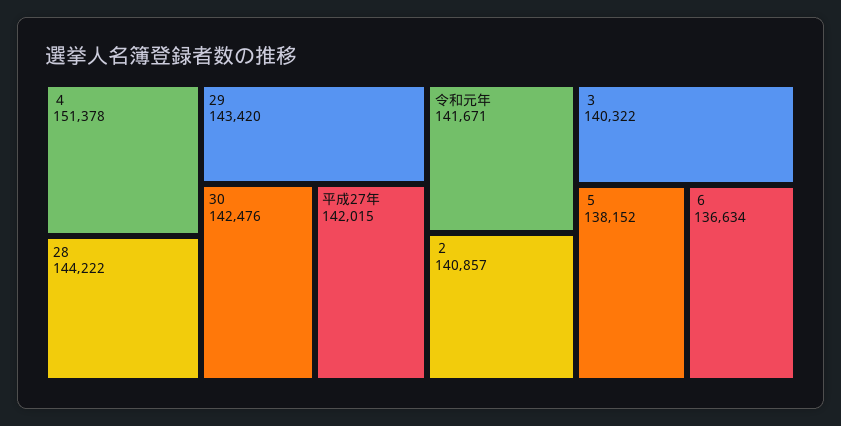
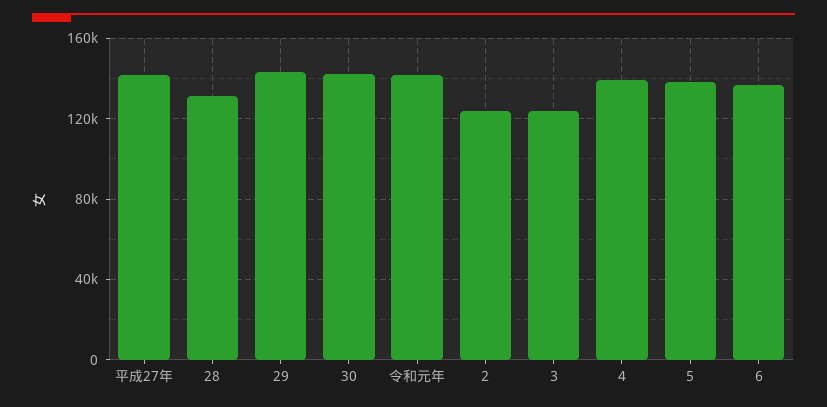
４: 151378 -> 140000
28: 144222 -> 130000
２: 140857 -> 125000
３: 140322 -> 125000

